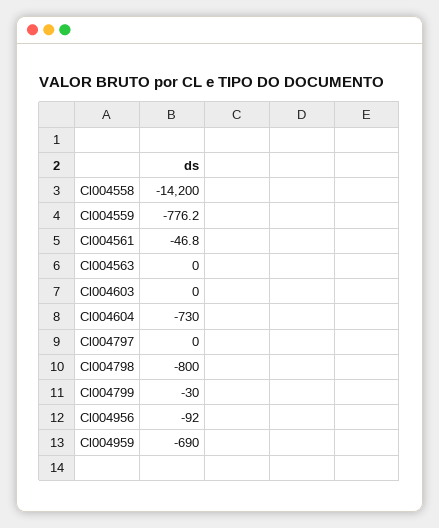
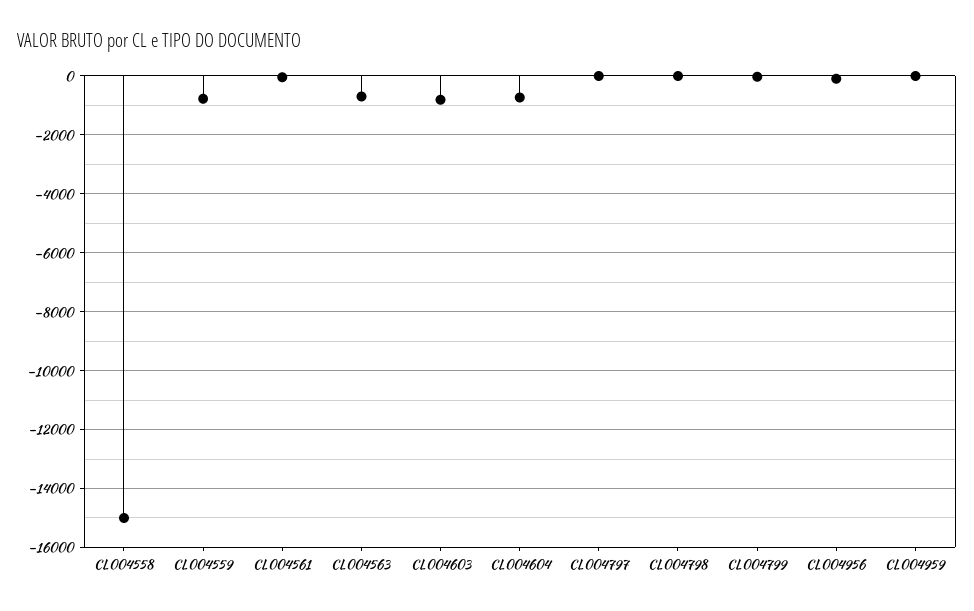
Cl004558: -14200 -> -15000
Cl004563: 0 -> -750
Cl004603: 0 -> -750
Cl004798: -800 -> 0
Cl004959: -690 -> 0

